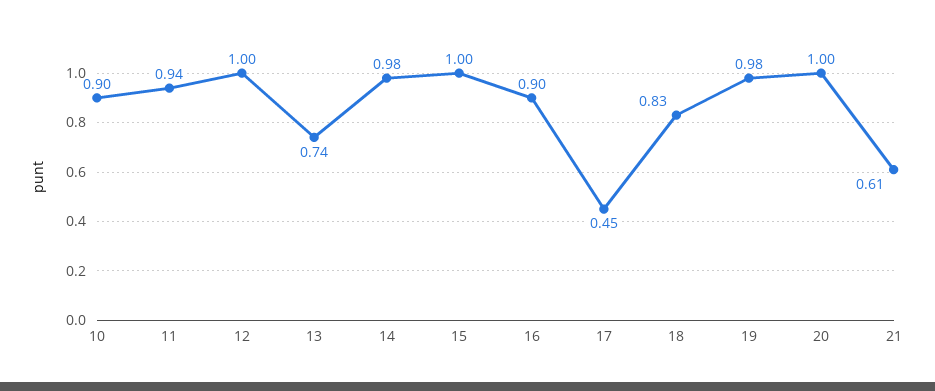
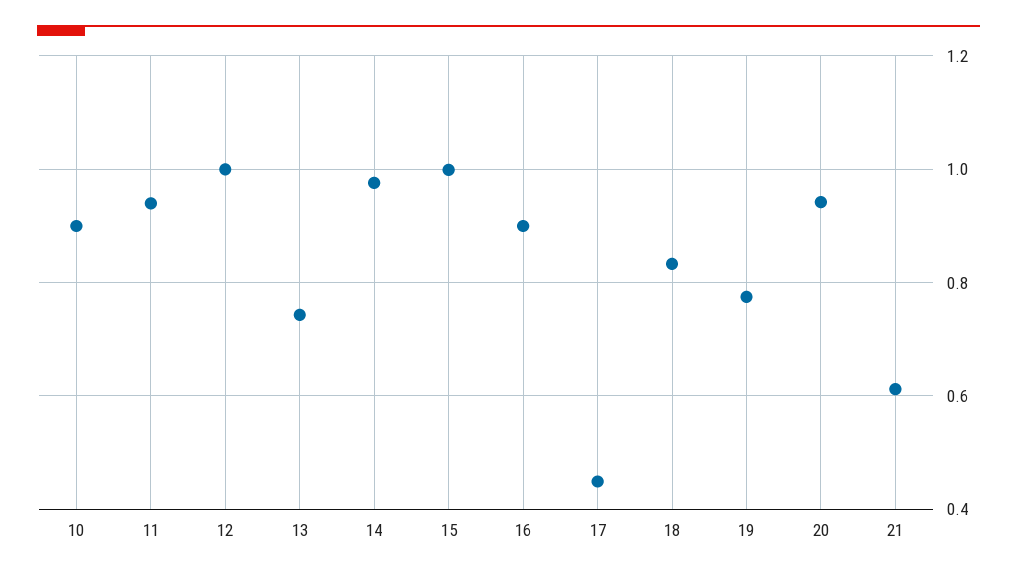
19: 0.98 -> 0.78
20: 1 -> 0.94

